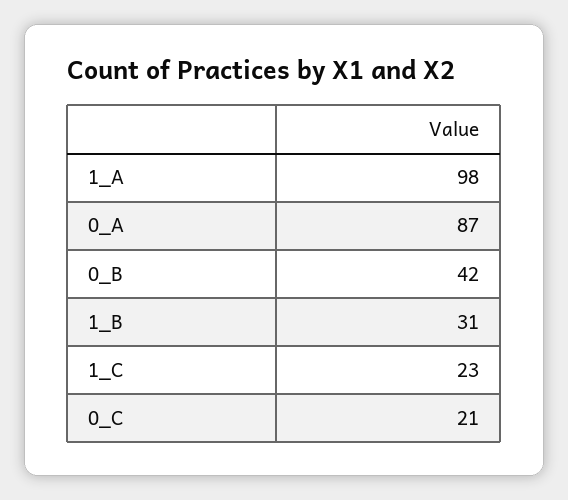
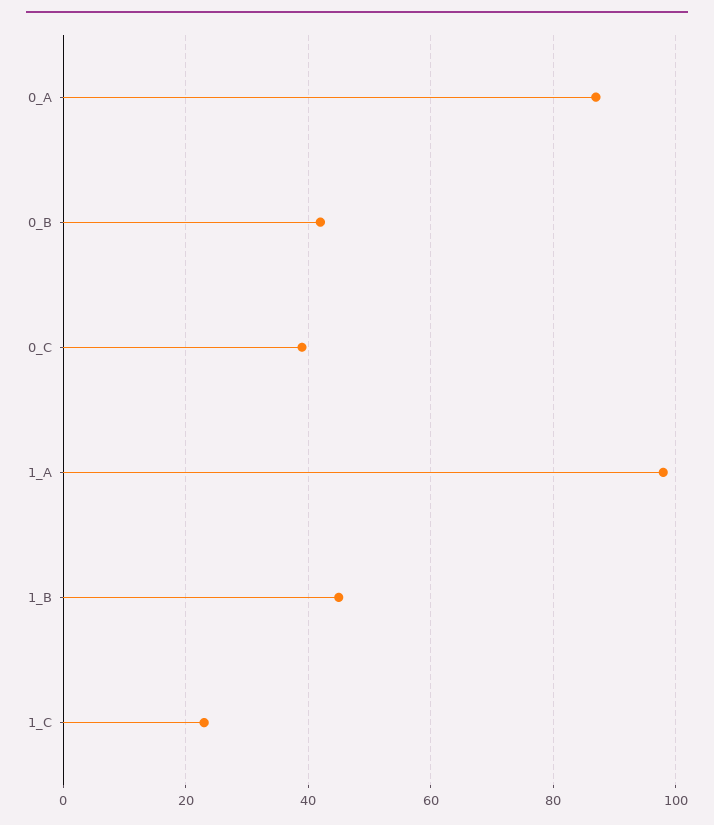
1_B: 31 -> 45
0_C: 21 -> 40

